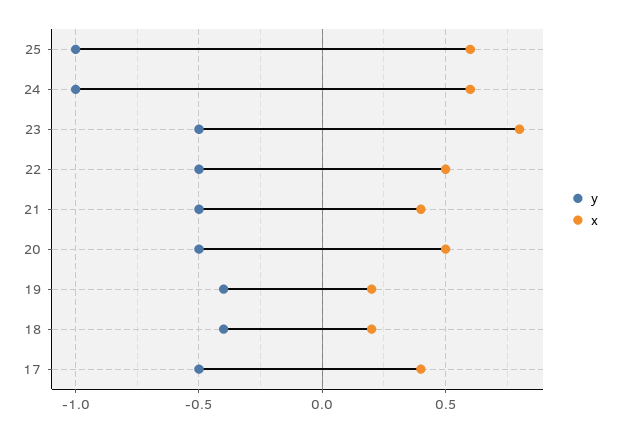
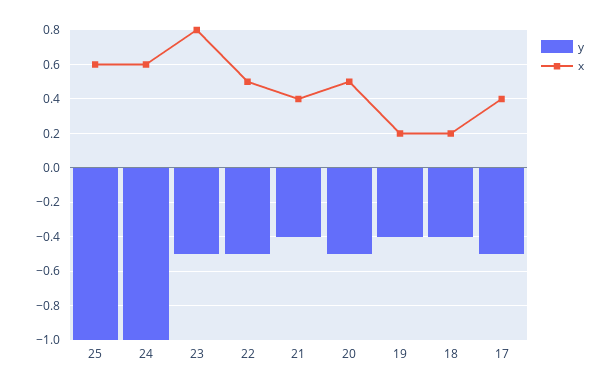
y, 21: -0.5 -> -0.4

